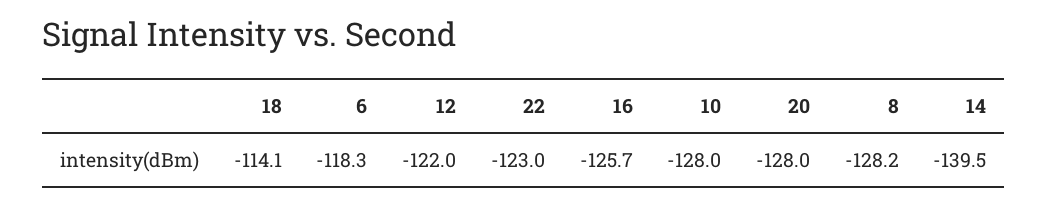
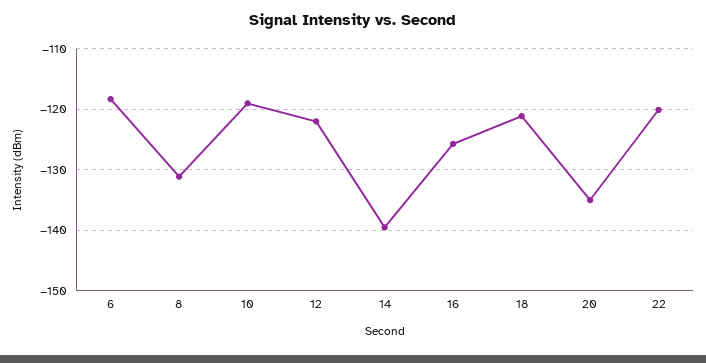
18: -114.1 -> -121
22: -123 -> -120
10: -128 -> -119
20: -128 -> -135
8: -128.2 -> -131

